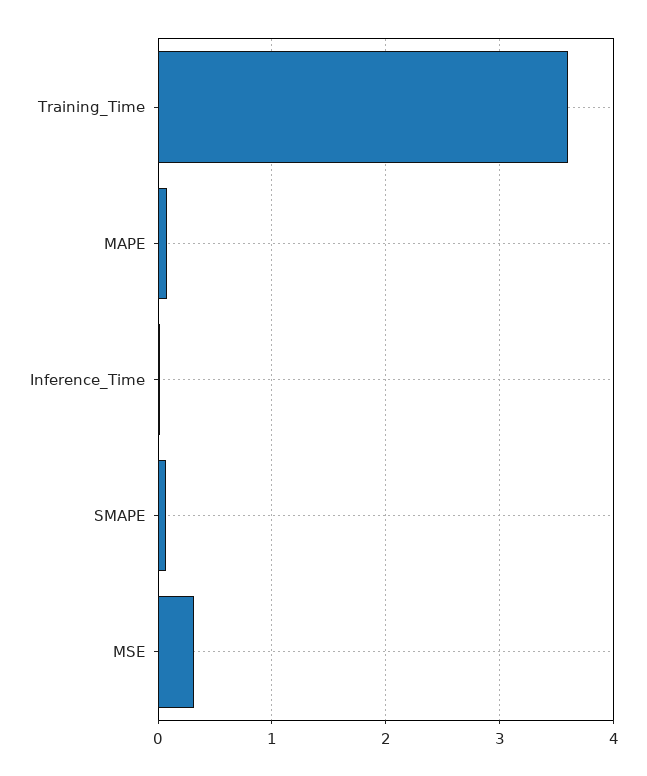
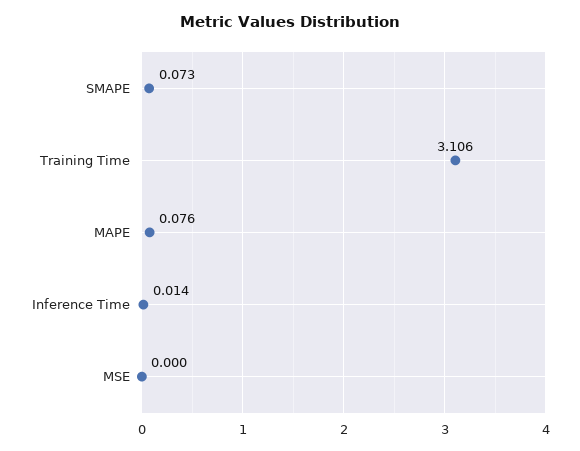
Training_Time: 3.6 -> 3.106
MSE: 0.3 -> 0

